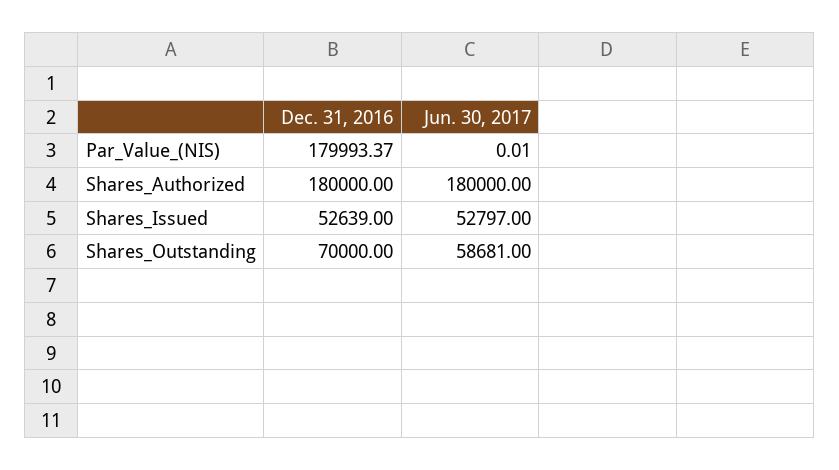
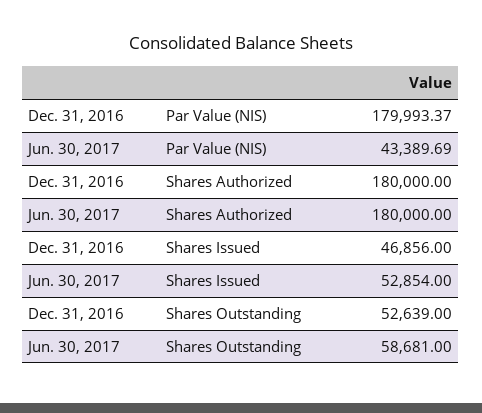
Jun. 30, 2017, Par_Value_(NIS): 0.01 -> 43389.69
Dec. 31, 2016, Shares_Issued: 52639 -> 46856
Jun. 30, 2017, Shares_Issued: 52797 -> 52854
Dec. 31, 2016, Shares_Outstanding: 70000 -> 52639

